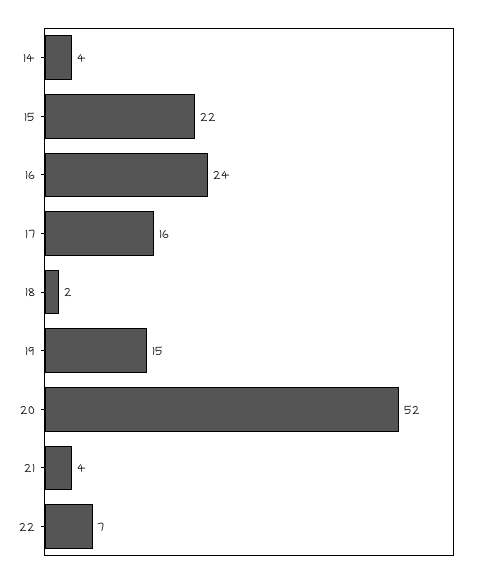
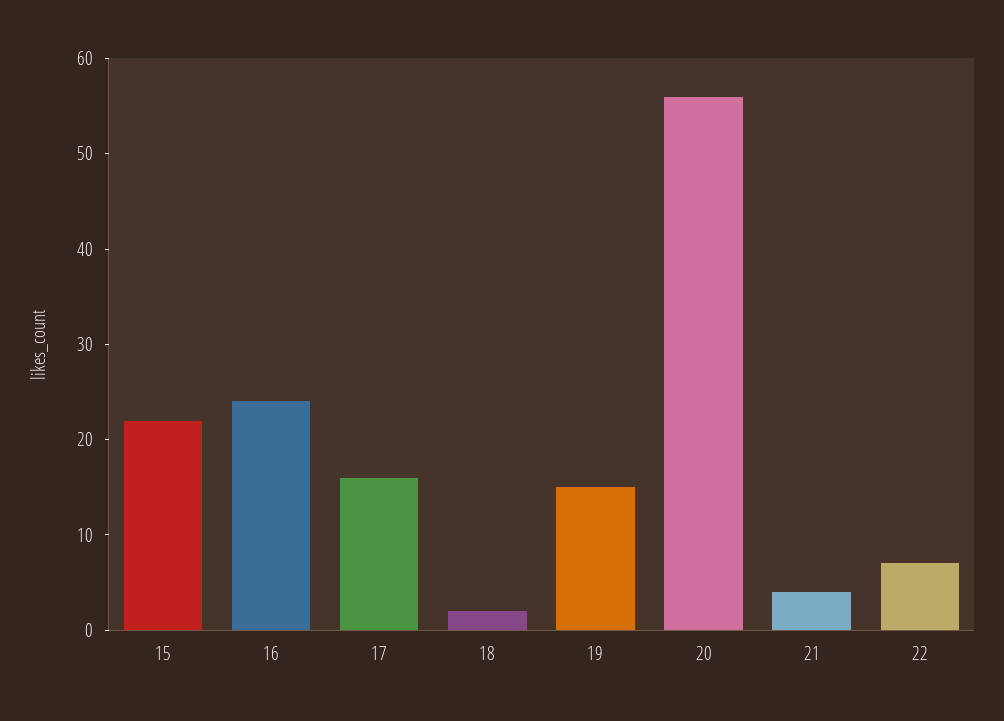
14: 4 -> none
20: 52 -> 56

